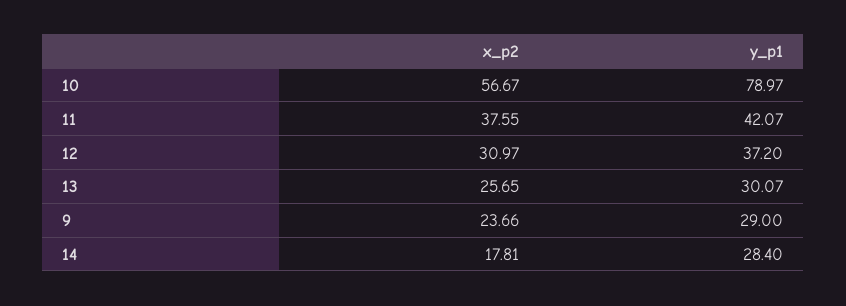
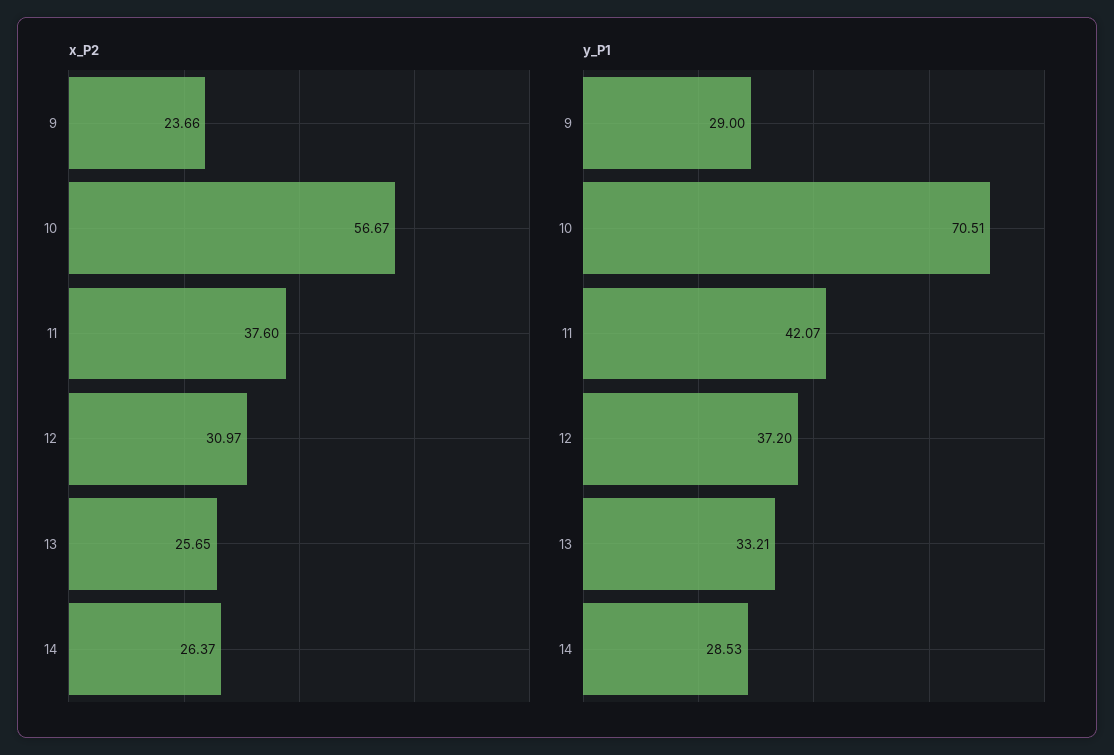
y_p1, 10: 78.97 -> 70.51
x_p2, 11: 37.55 -> 37.6
y_p1, 13: 30.07 -> 33.21
x_p2, 14: 17.81 -> 26.37
y_p1, 14: 28.4 -> 28.53

